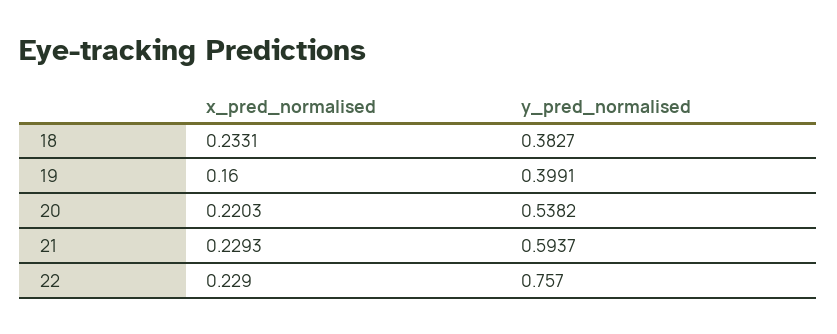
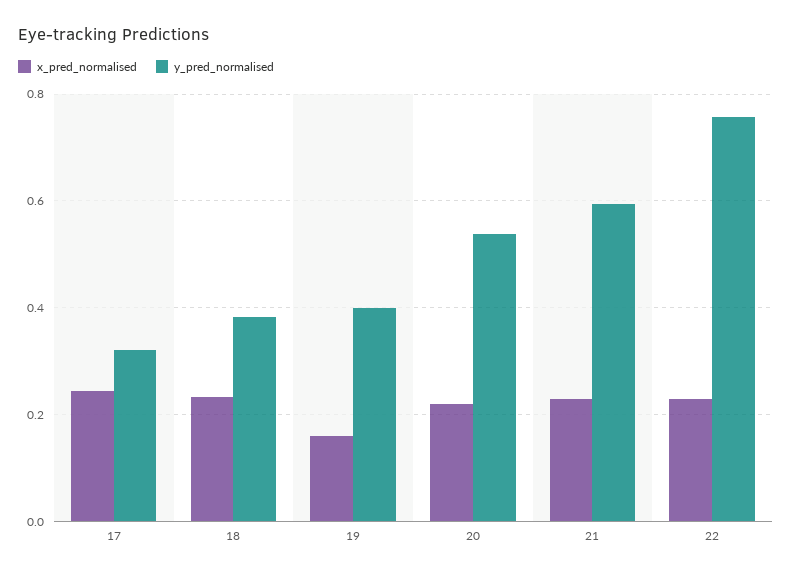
x_pred_normalised, 17: none -> 0.24
y_pred_normalised, 17: none -> 0.32

